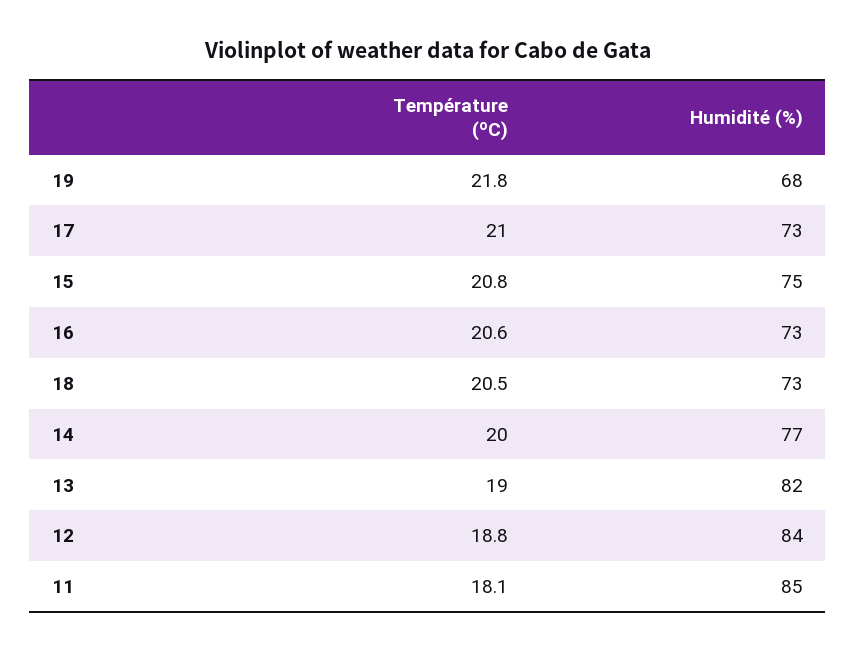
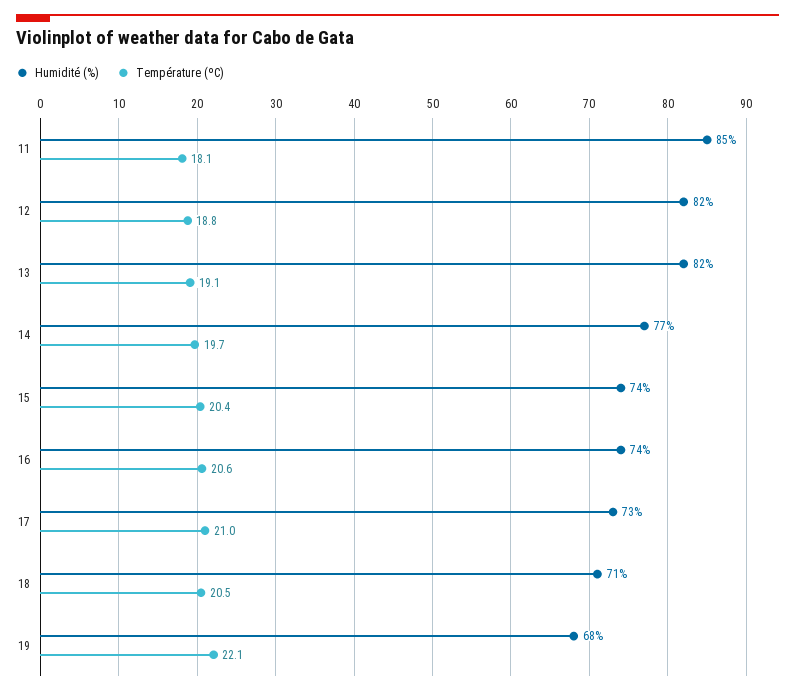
Température (ºC), 19: 21.8 -> 22.1
Température (ºC), 15: 20.8 -> 20.4
Humidité (%), 15: 75 -> 74
Humidité (%), 16: 73 -> 74
Humidité (%), 18: 73 -> 71
Température (ºC), 14: 20 -> 19.7
Température (ºC), 13: 19 -> 19.1
Humidité (%), 12: 84 -> 82

